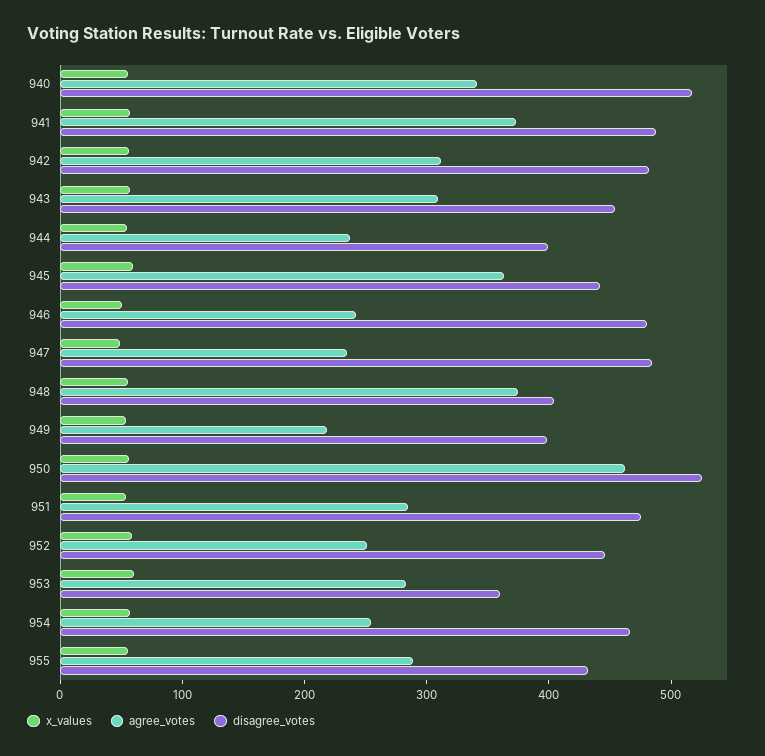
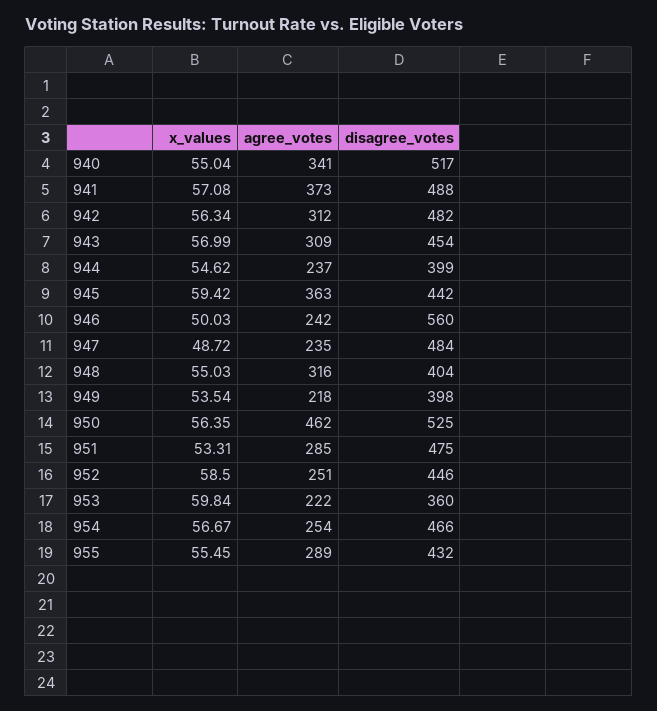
disagree_votes, 946: 480 -> 560
agree_votes, 948: 380 -> 316
agree_votes, 953: 280 -> 222

